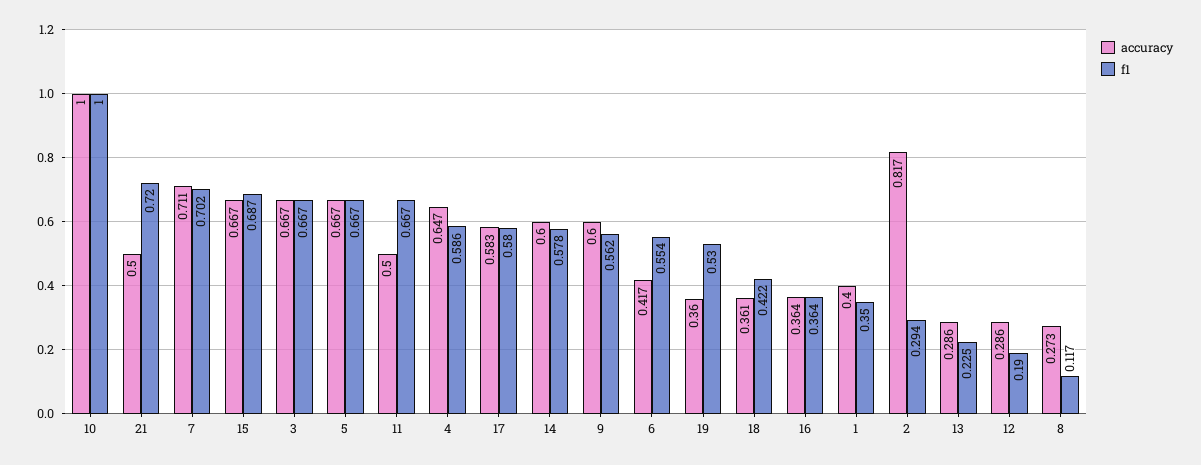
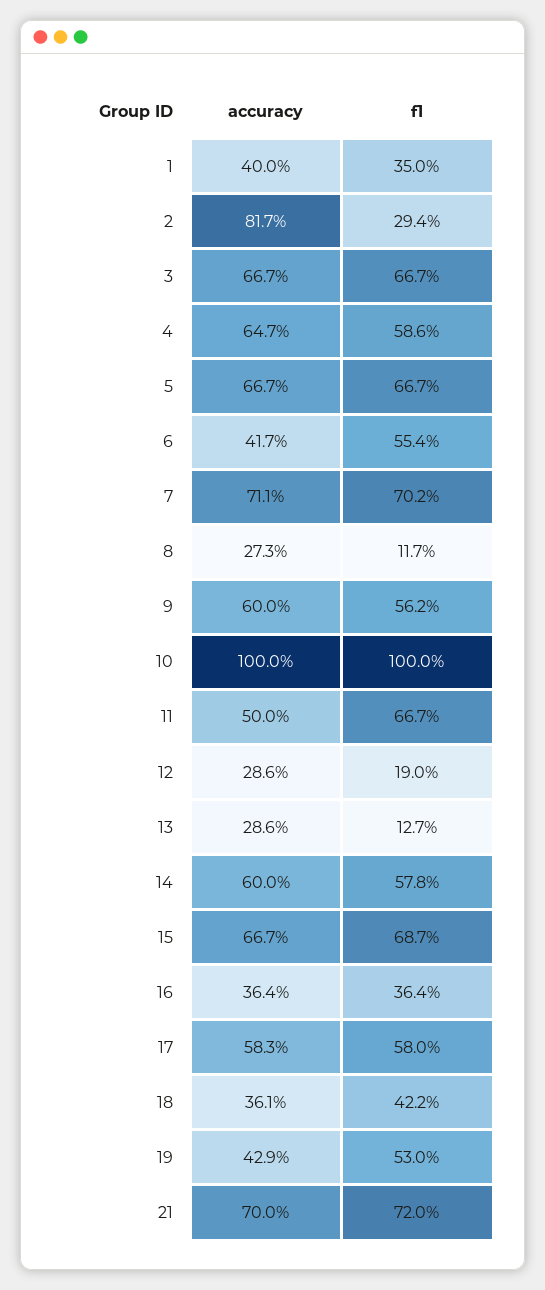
accuracy, 21: 0.5 -> 0.7
accuracy, 19: 0.36 -> 0.429
f1, 13: 0.225 -> 0.127

